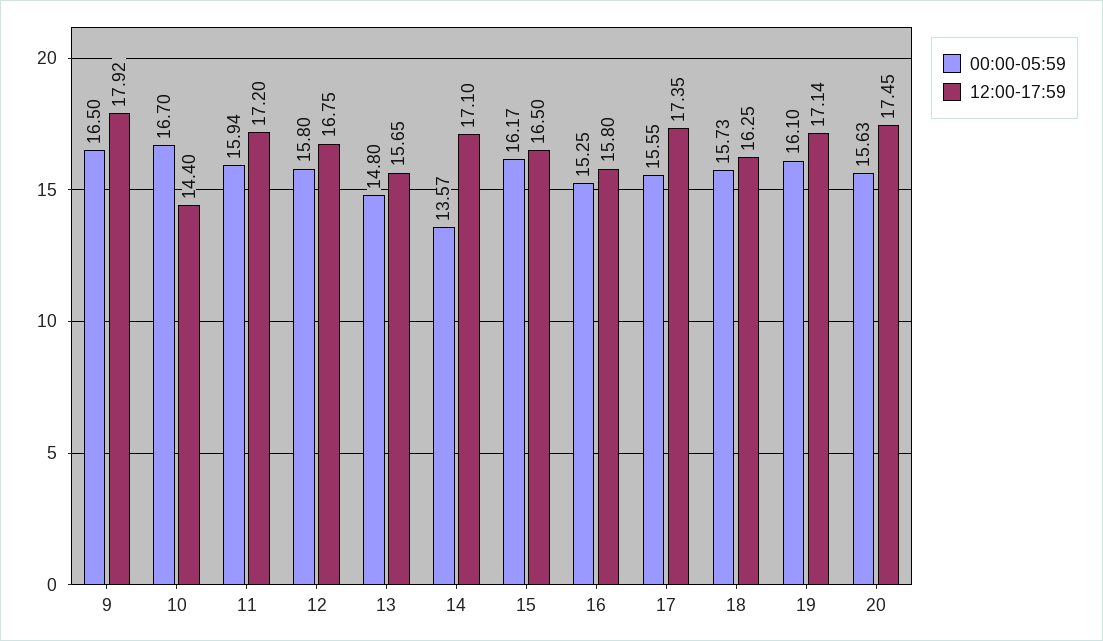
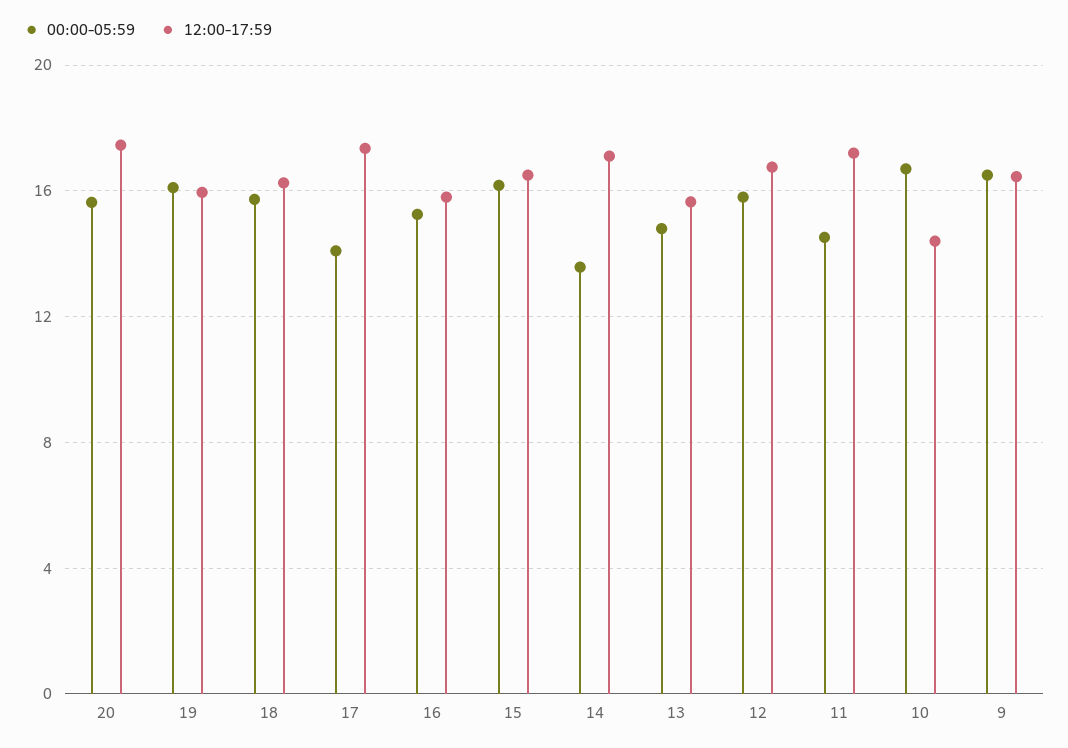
12:00-17:59, 9: 17.92 -> 16.5
00:00-05:59, 11: 15.94 -> 14.5
00:00-05:59, 17: 15.55 -> 14
12:00-17:59, 19: 17.14 -> 16

